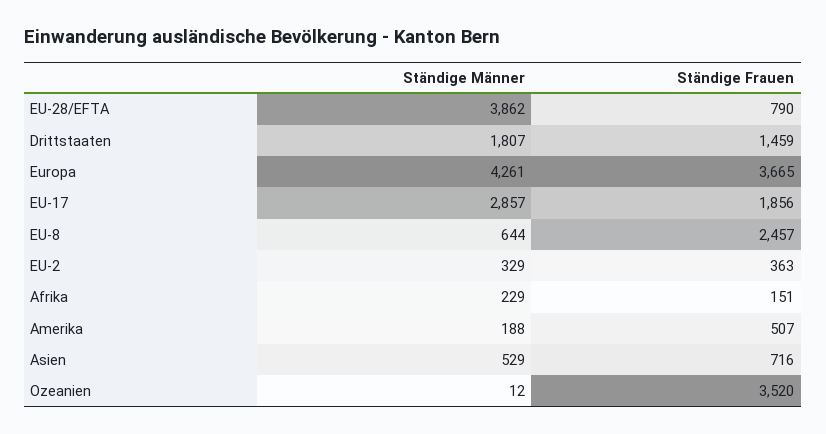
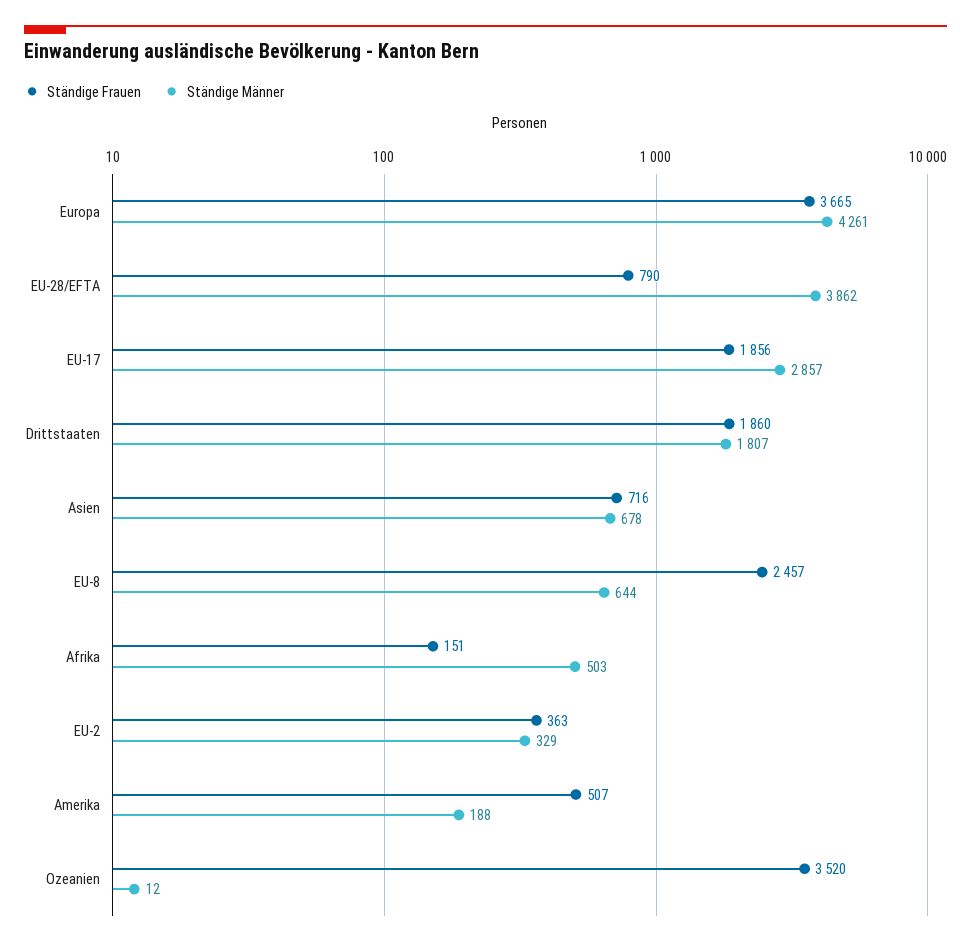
Ständige Frauen, Drittstaaten: 1459 -> 1860
Ständige Männer, Afrika: 229 -> 503
Ständige Männer, Asien: 529 -> 678

